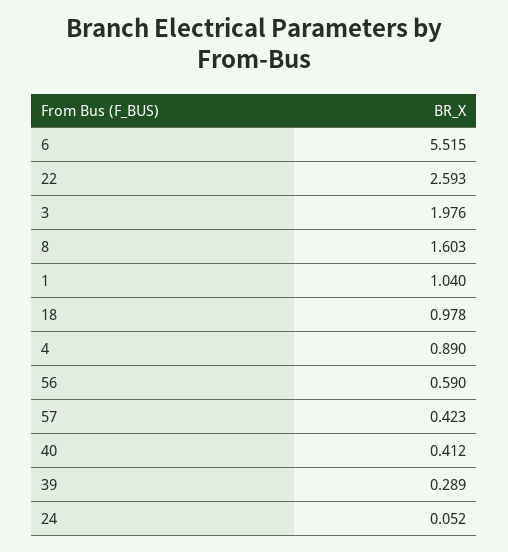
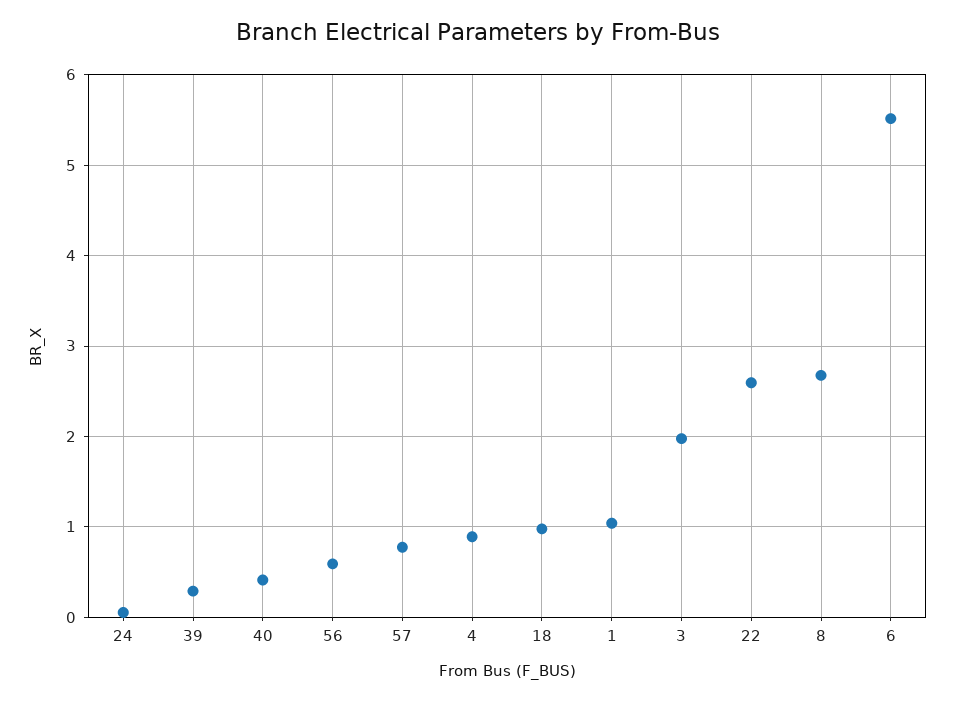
8: 1.603 -> 2.7
57: 0.423 -> 0.8

